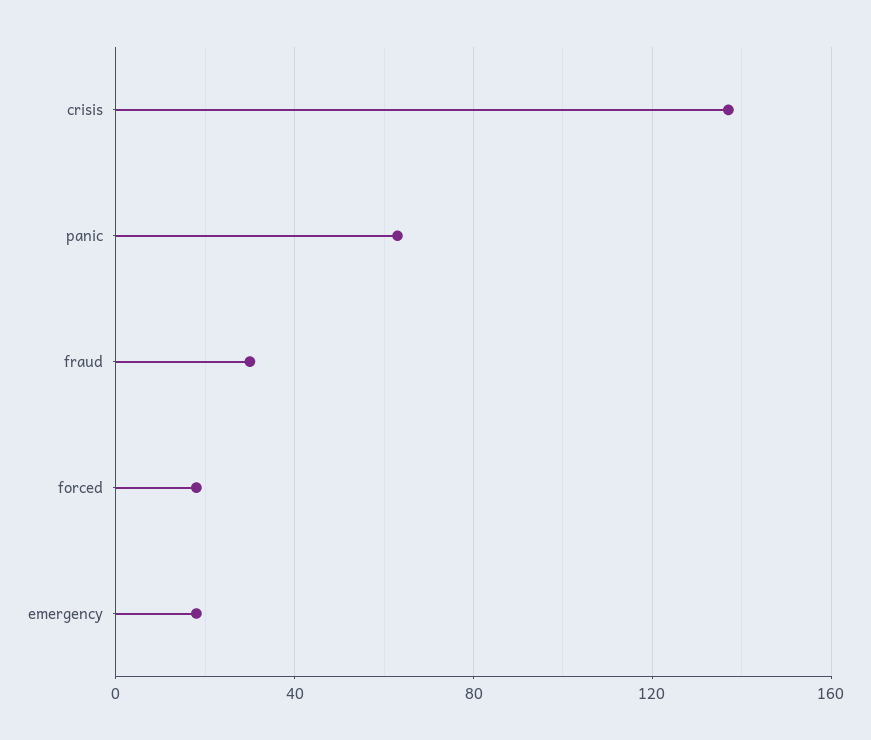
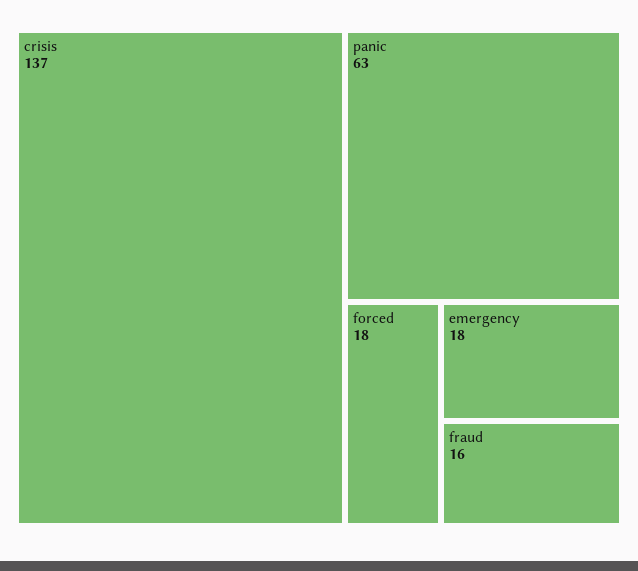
fraud: 30 -> 16

